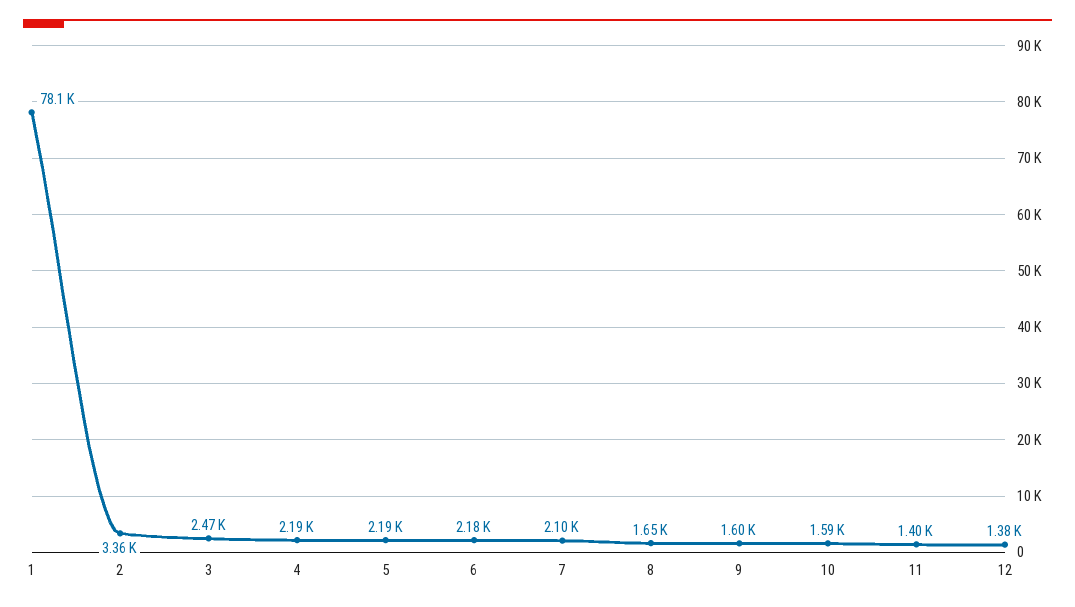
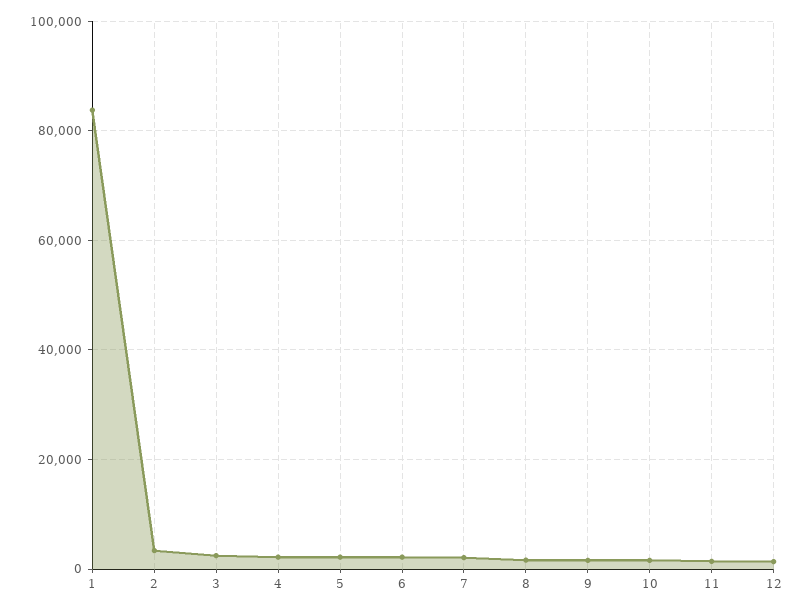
1: 78100 -> 84000

